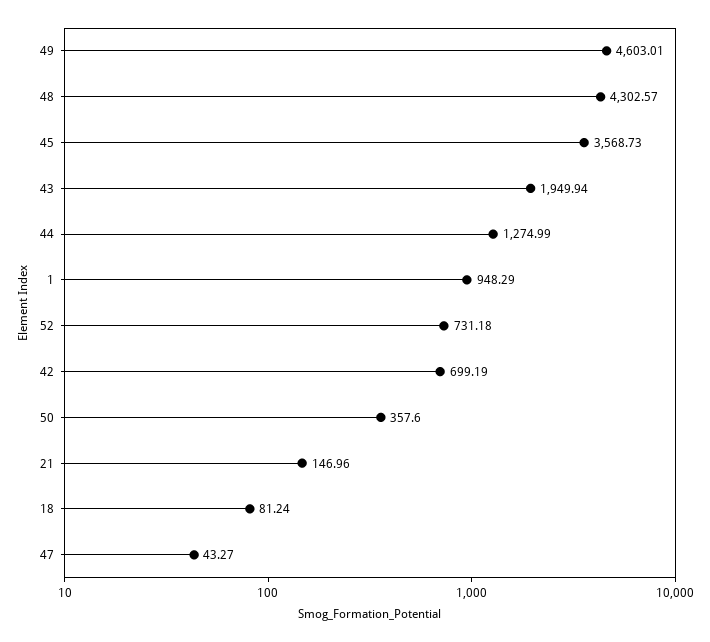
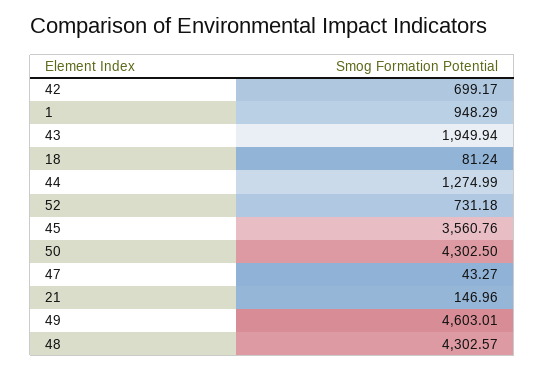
45: 3568.73 -> 3560.76
42: 699.19 -> 699.17
50: 357.6 -> 4302.5

